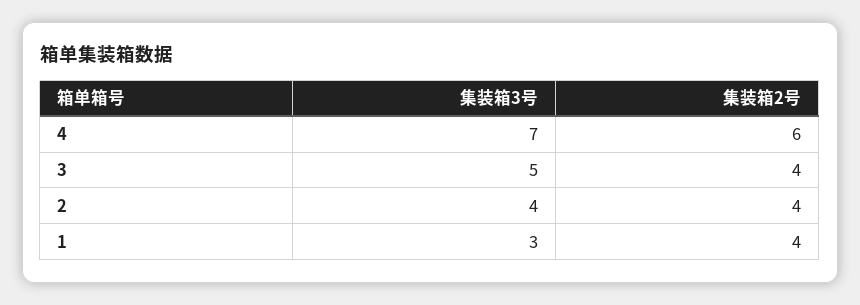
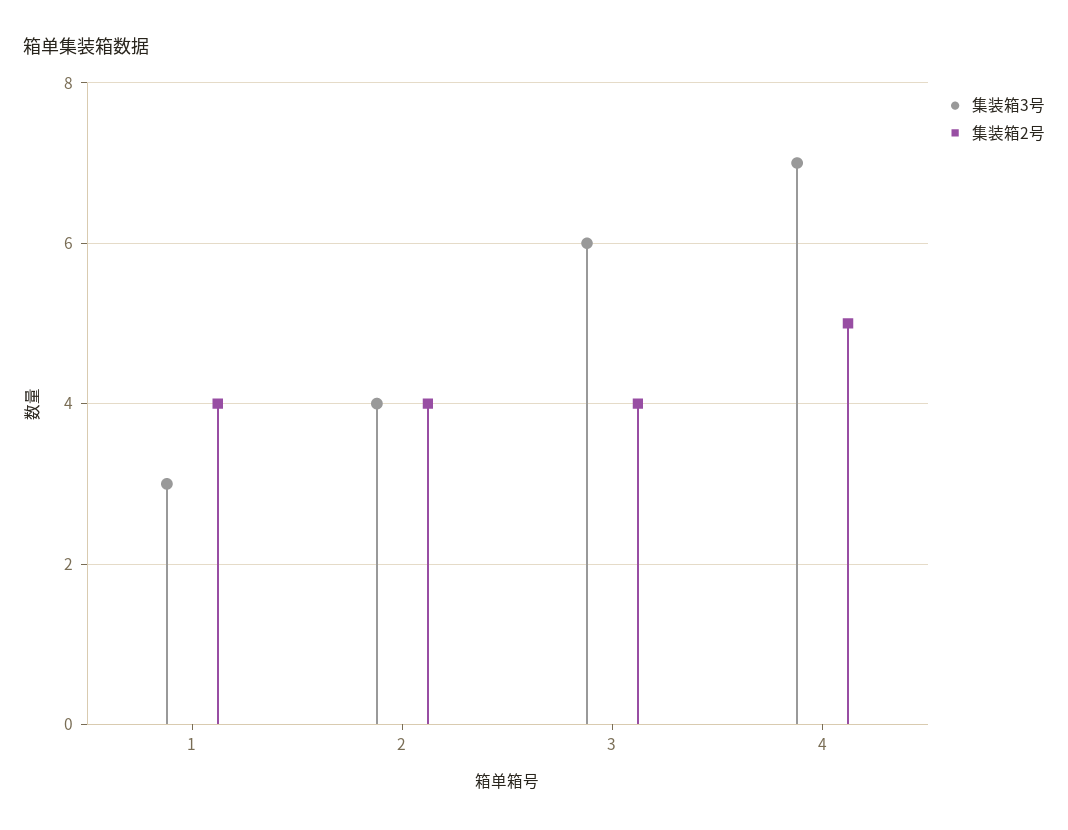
集装箱2号, 4: 6 -> 5
集装箱3号, 3: 5 -> 6

